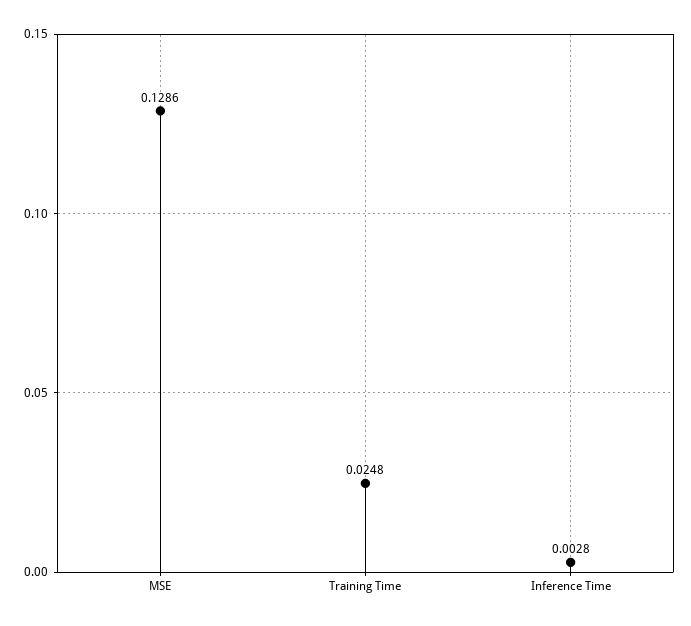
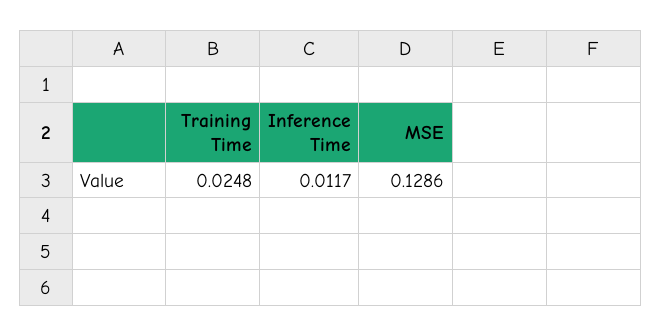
Inference Time: 0.0028 -> 0.0117

